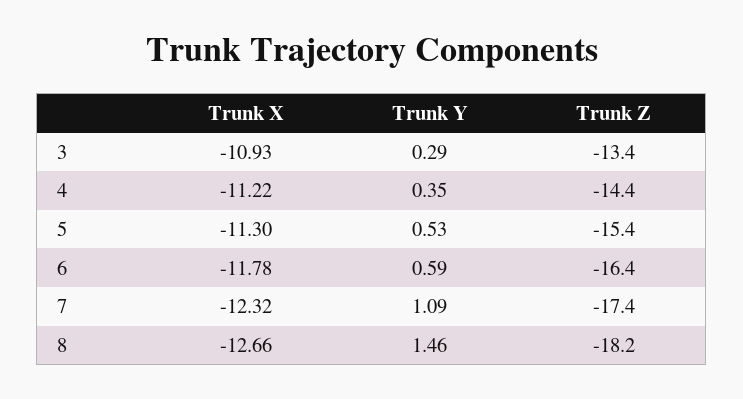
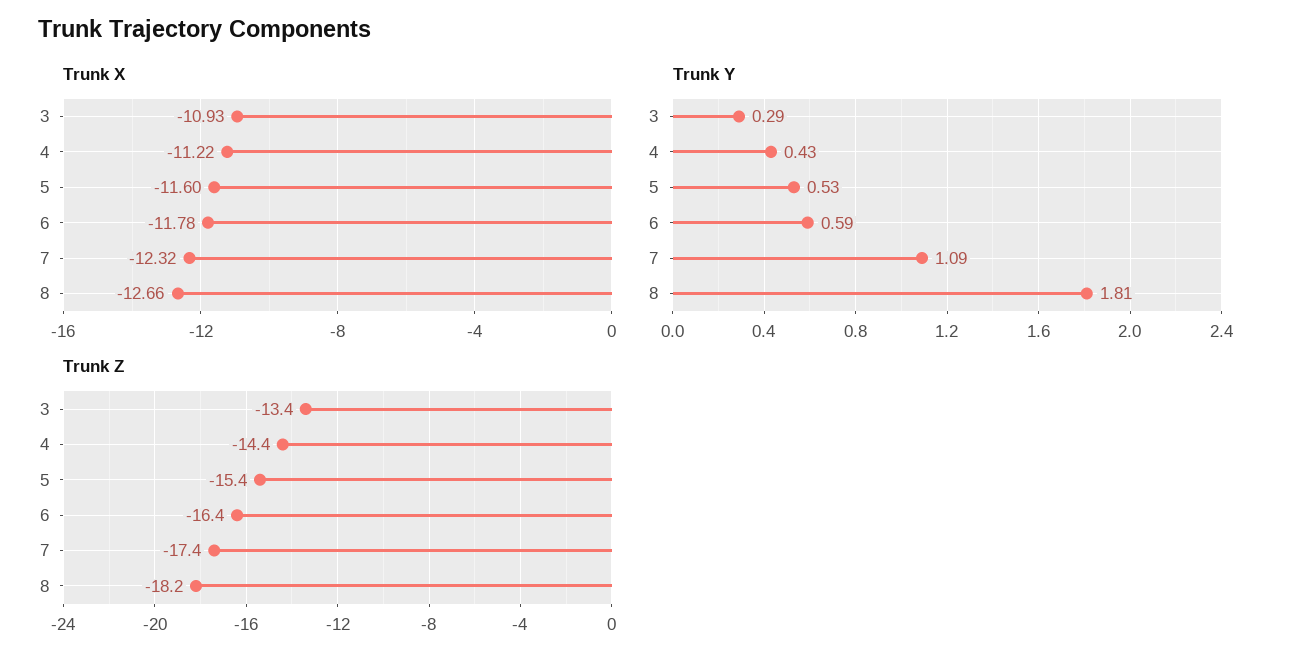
Trunk Y, 4: 0.35 -> 0.43
Trunk X, 5: -11.3 -> -11.6
Trunk Y, 8: 1.46 -> 1.81

